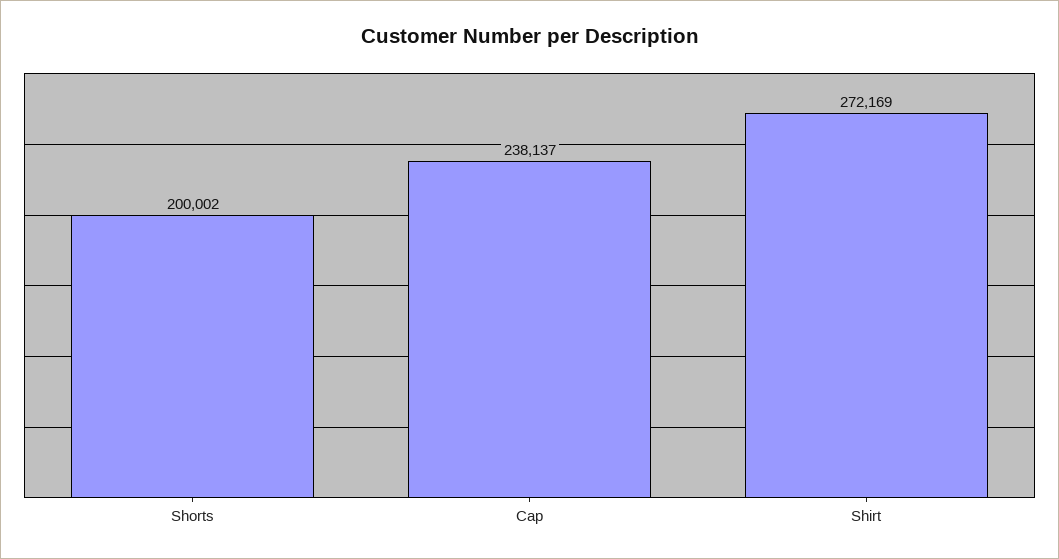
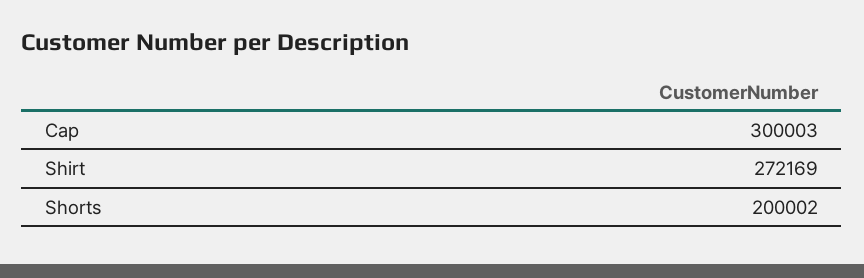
Cap: 238137 -> 300003

